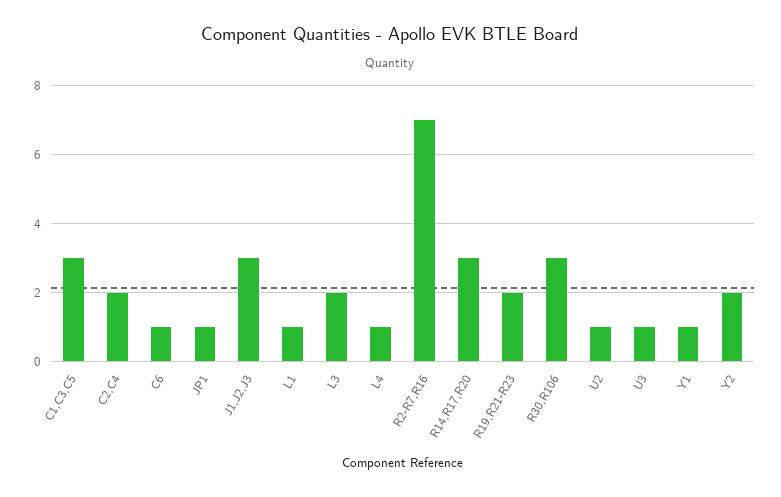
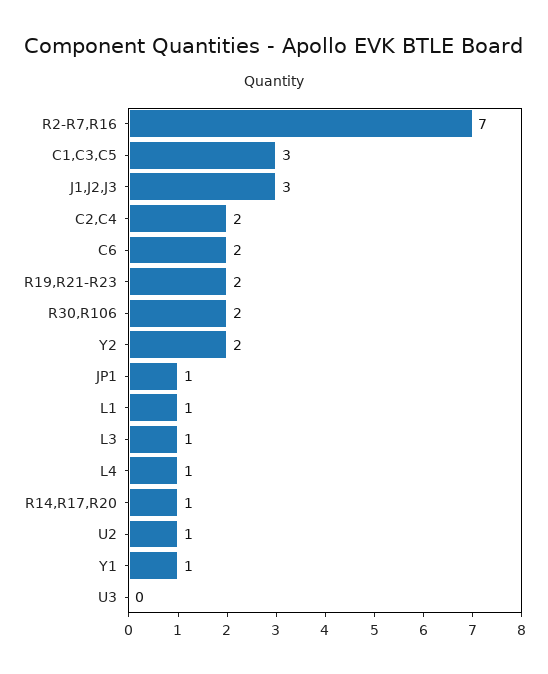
C6: 1 -> 2
L3: 2 -> 1
R14,R17,R20: 3 -> 1
R30,R106: 3 -> 2
U3: 1 -> 0

